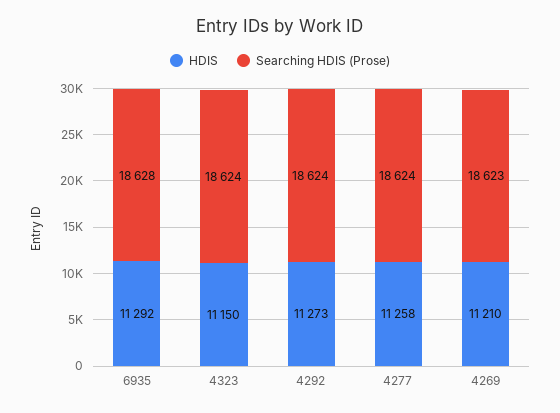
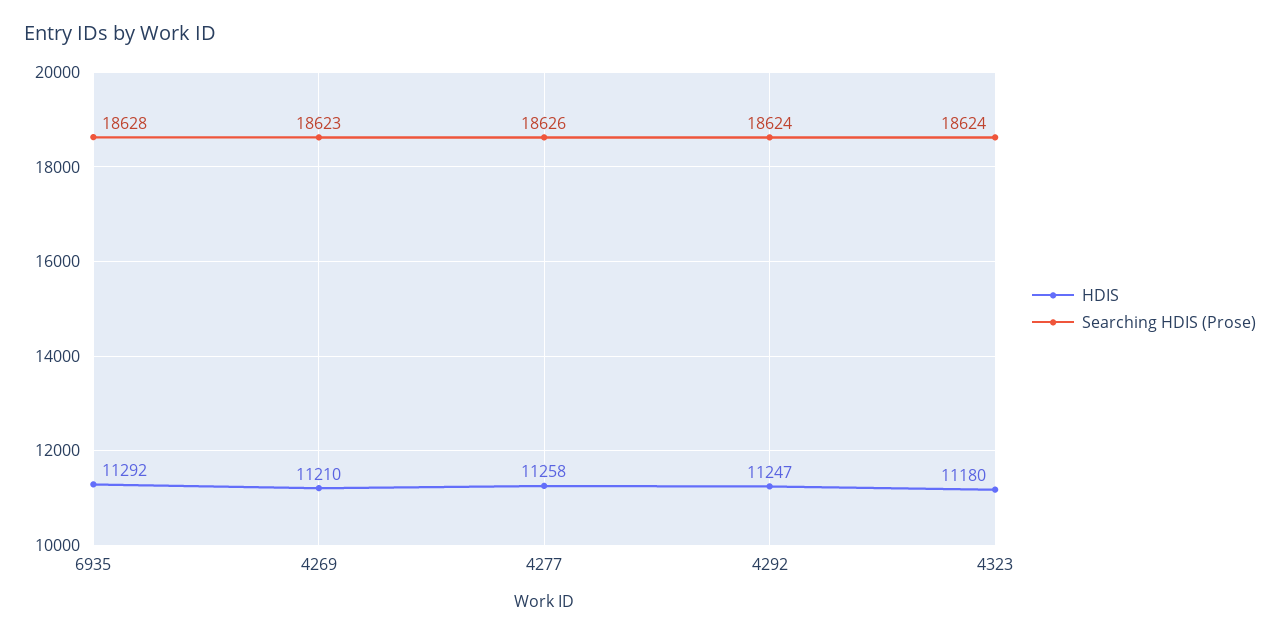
HDIS, 4323: 11150 -> 11180
HDIS, 4292: 11273 -> 11247
Searching HDIS (Prose), 4277: 18624 -> 18626

